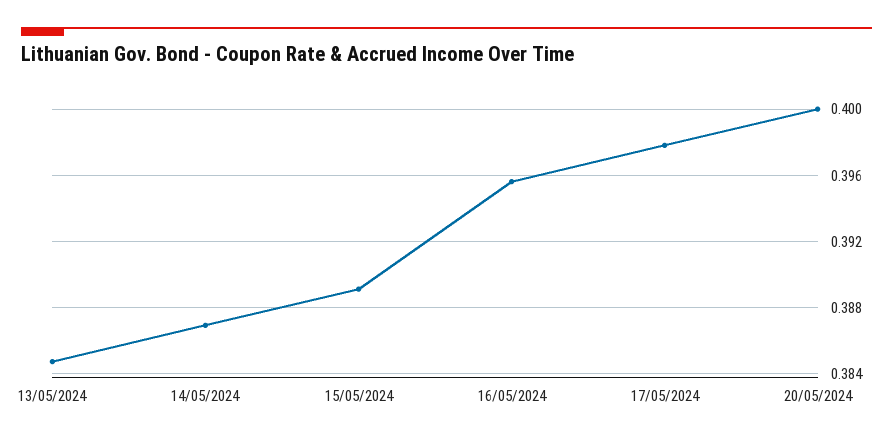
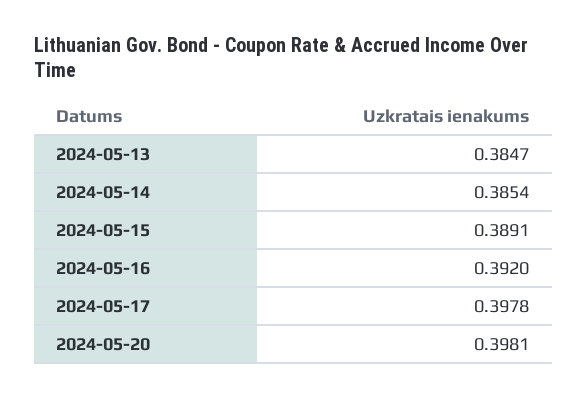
14/05/2024: 0.387 -> 0.3854
16/05/2024: 0.3955 -> 0.392
20/05/2024: 0.4 -> 0.3981

